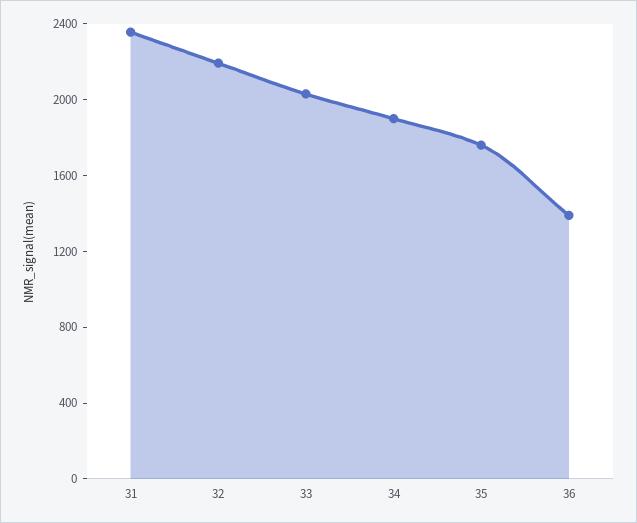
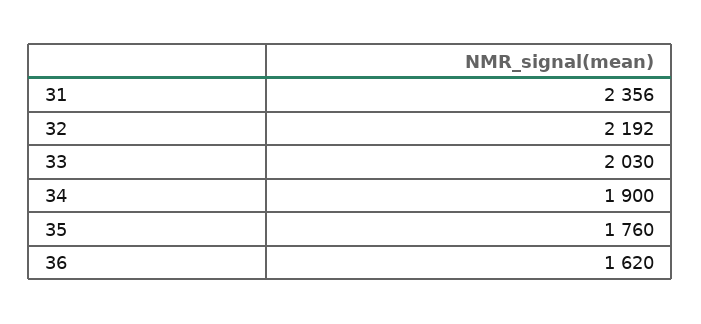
36: 1400 -> 1620

